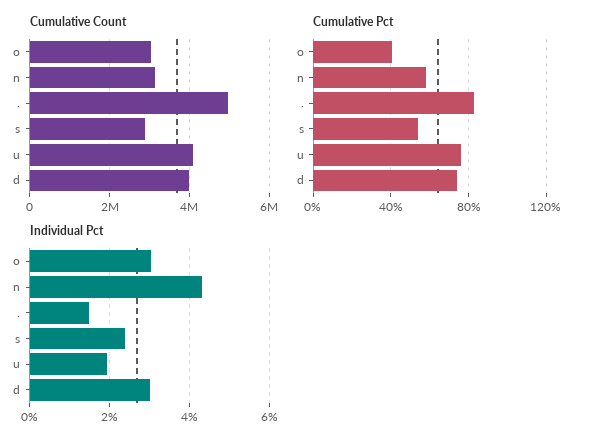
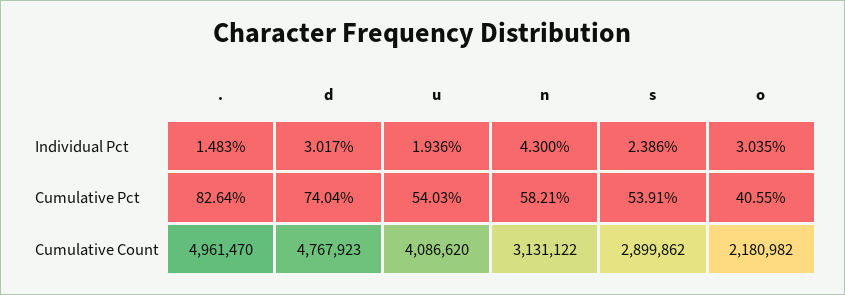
Cumulative Count, o: 3000000 -> 2180982
Cumulative Count, d: 4000000 -> 4767923
Cumulative Pct, u: 75 -> 54.03

